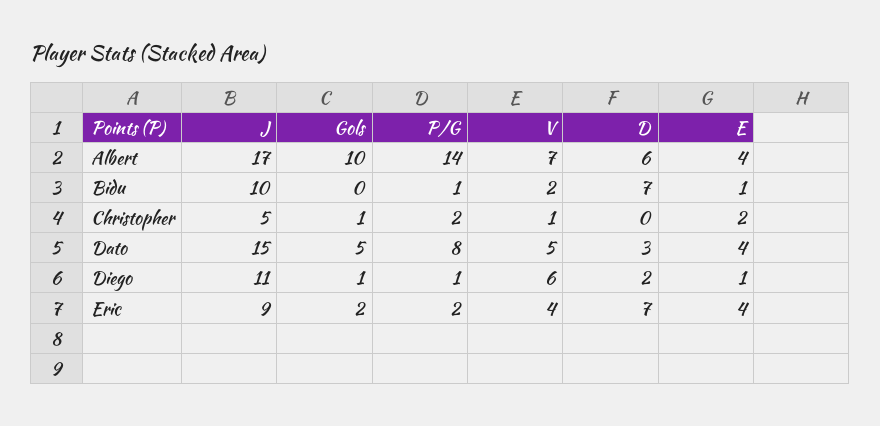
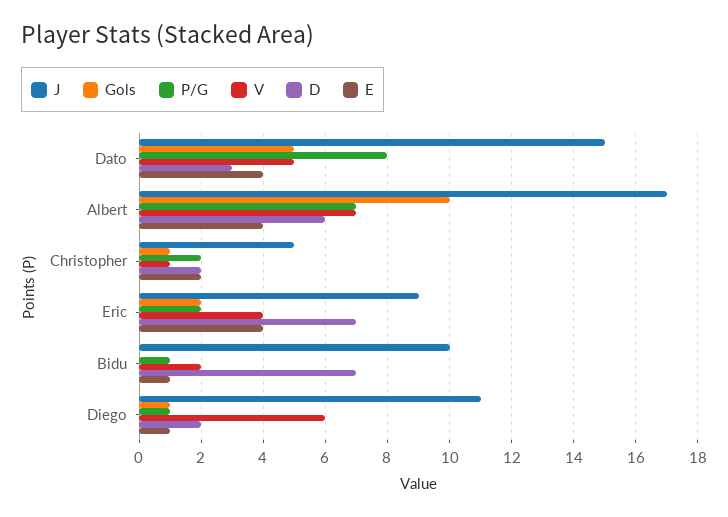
P/G, Albert: 14 -> 7
D, Christopher: 0 -> 2

